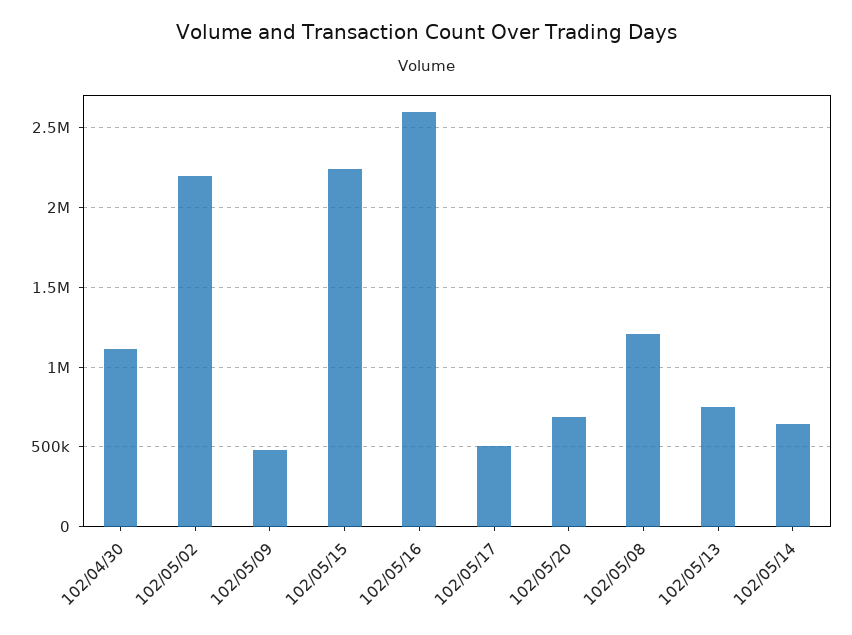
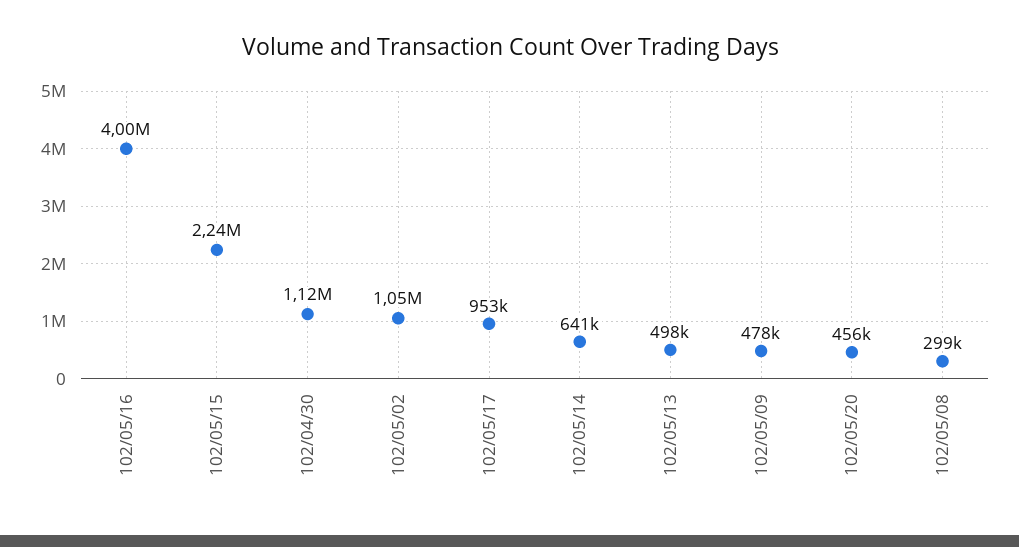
102/05/02: 2200000 -> 1050000
102/05/16: 2600000 -> 4000000
102/05/17: 500000 -> 953000
102/05/20: 700000 -> 456000
102/05/08: 1200000 -> 299000
102/05/13: 750000 -> 498000

